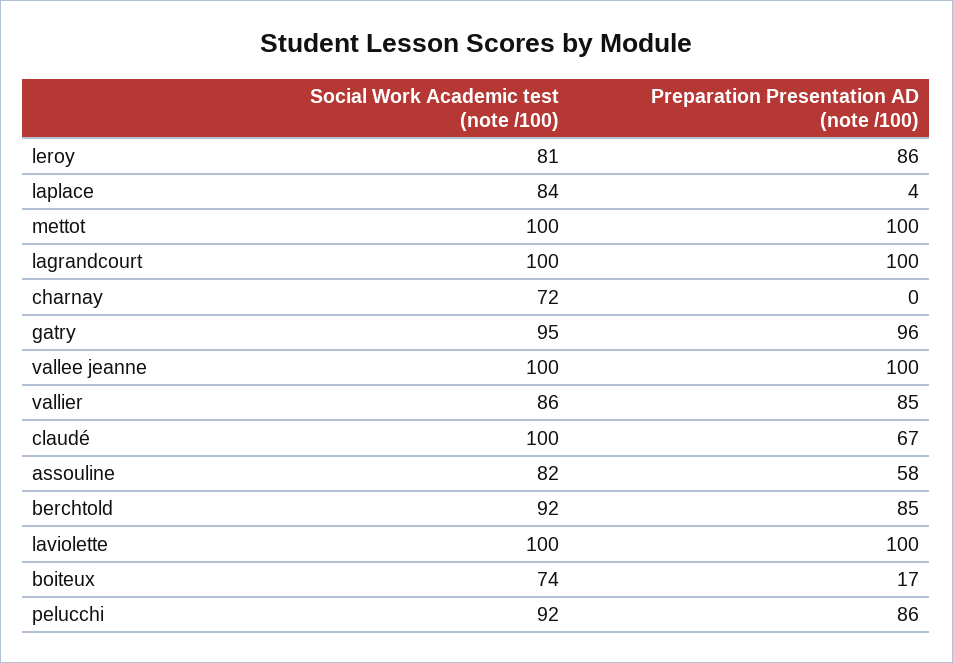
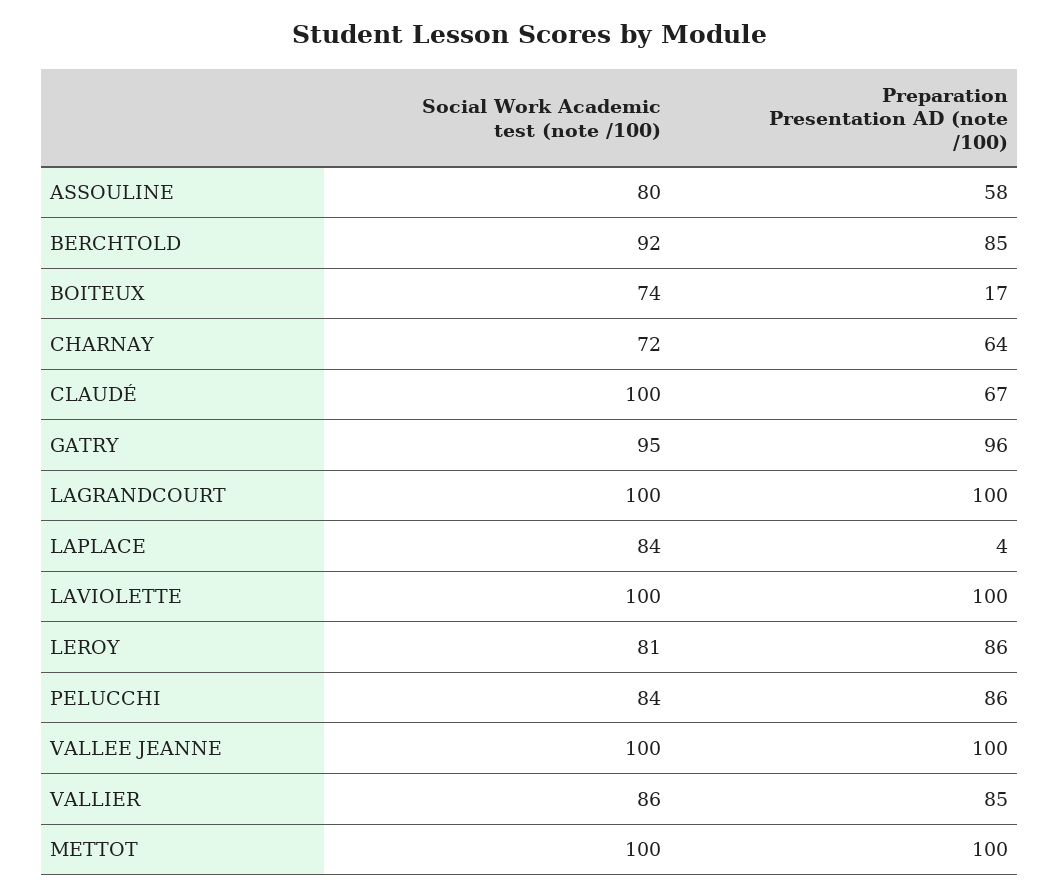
Preparation Presentation AD (note /100), charnay: 0 -> 64
Social Work Academic test (note /100), assouline: 82 -> 80
Social Work Academic test (note /100), pelucchi: 92 -> 84

